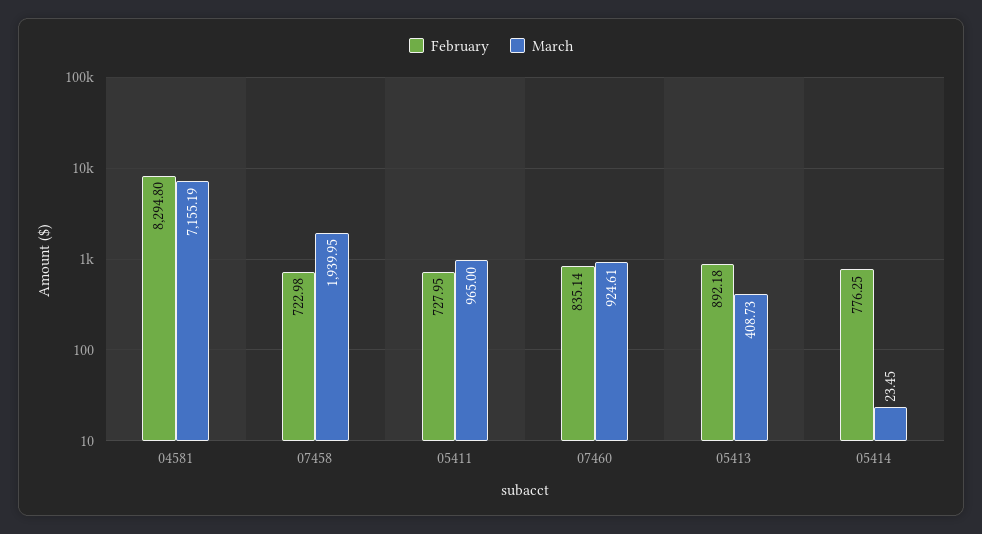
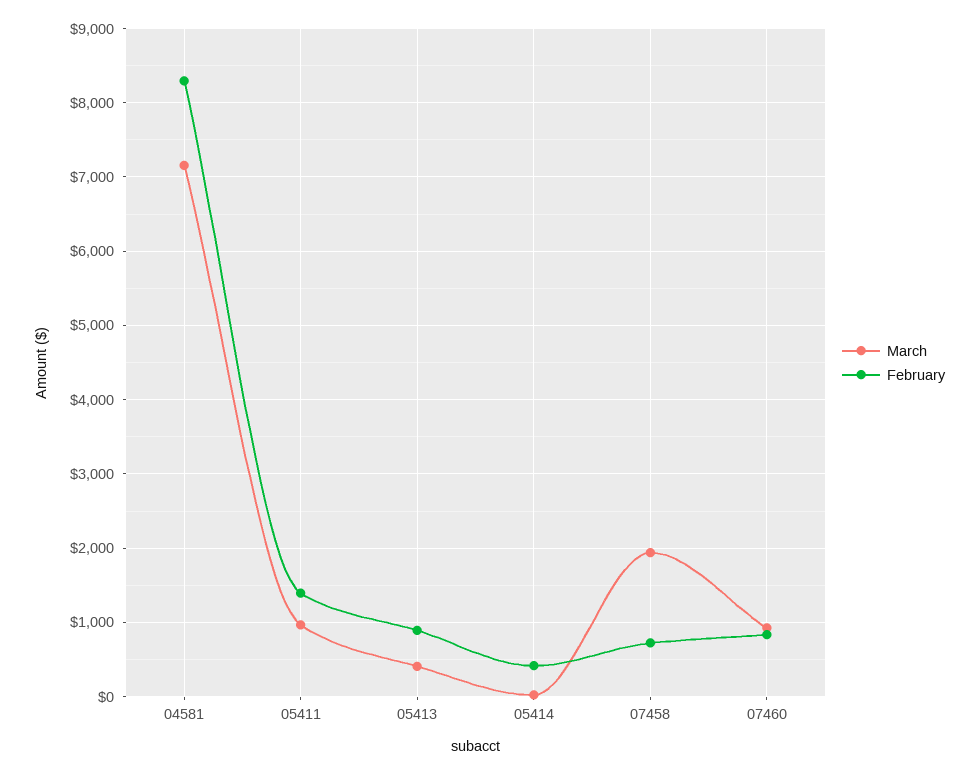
February, 05411: 727.95 -> 1400
February, 05414: 776.25 -> 400

